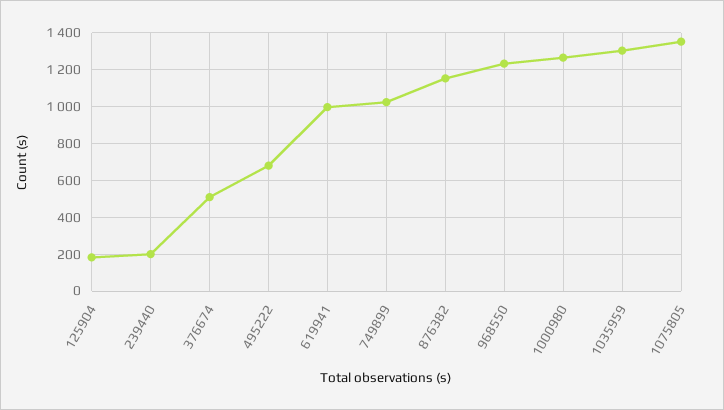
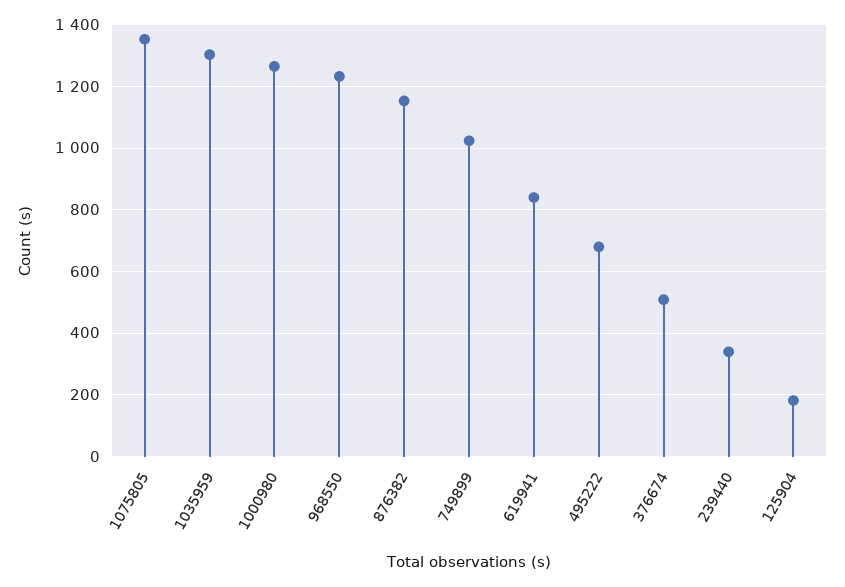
239440: 200 -> 340
619941: 1000 -> 840

